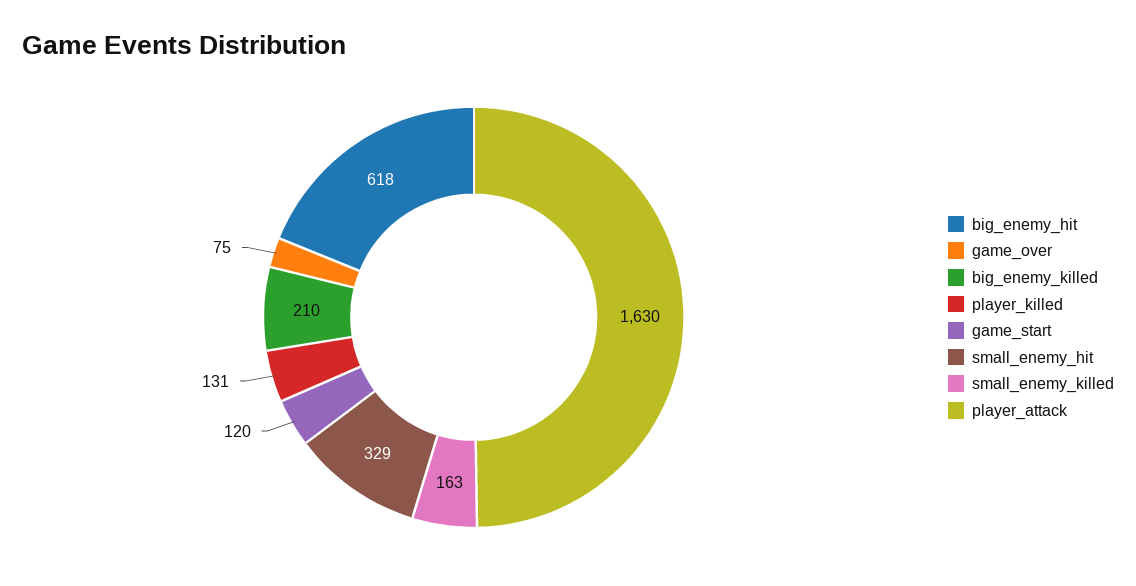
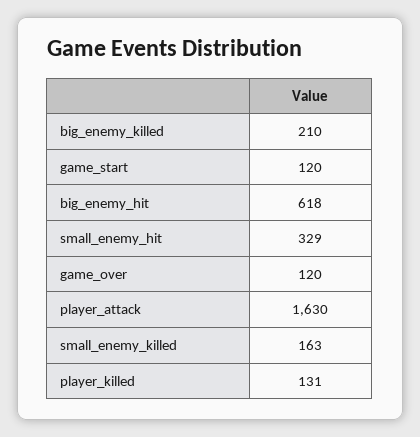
game_over: 75 -> 120

